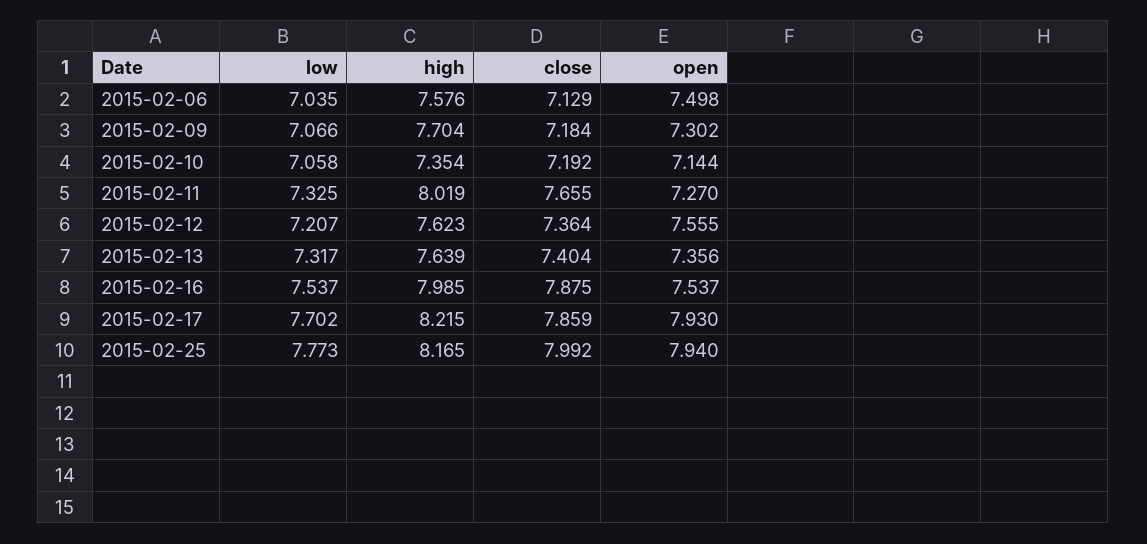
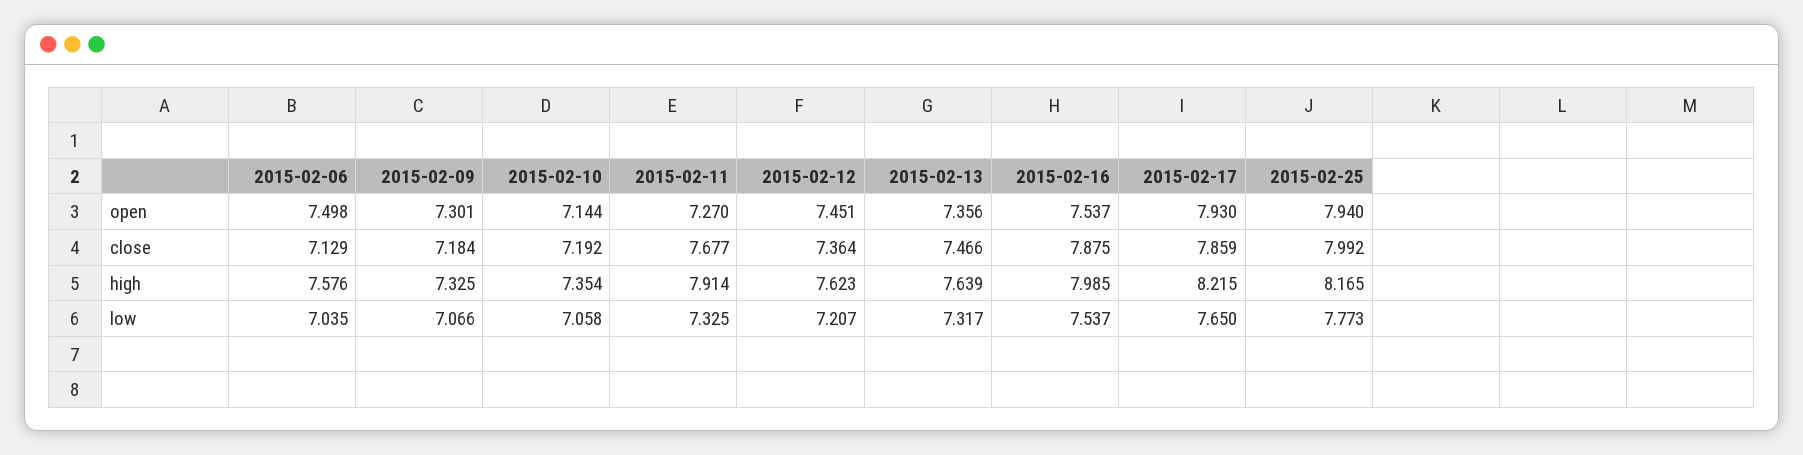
high, 2015-02-09: 7.704 -> 7.325
open, 2015-02-09: 7.302 -> 7.301
high, 2015-02-11: 8.019 -> 7.914
close, 2015-02-11: 7.655 -> 7.677
open, 2015-02-12: 7.555 -> 7.451
close, 2015-02-13: 7.404 -> 7.466
low, 2015-02-17: 7.702 -> 7.65

